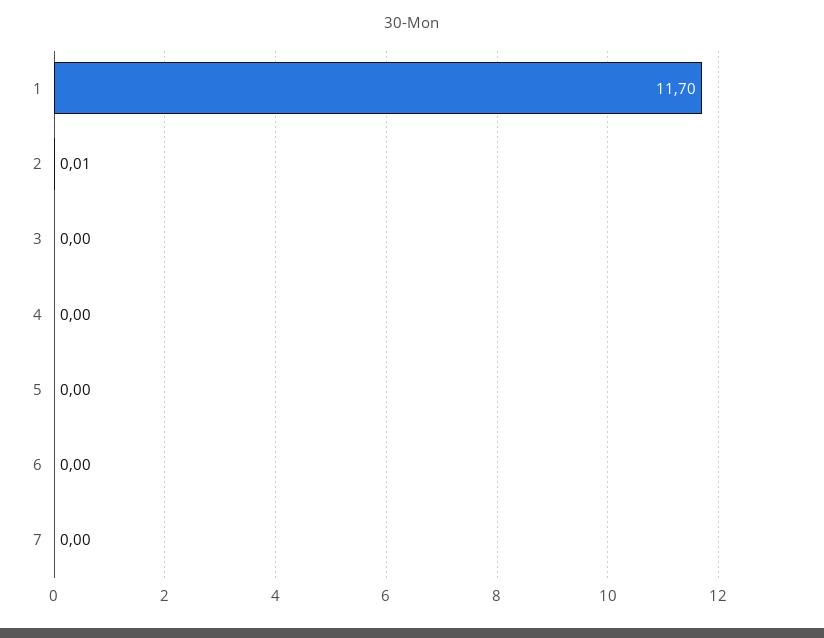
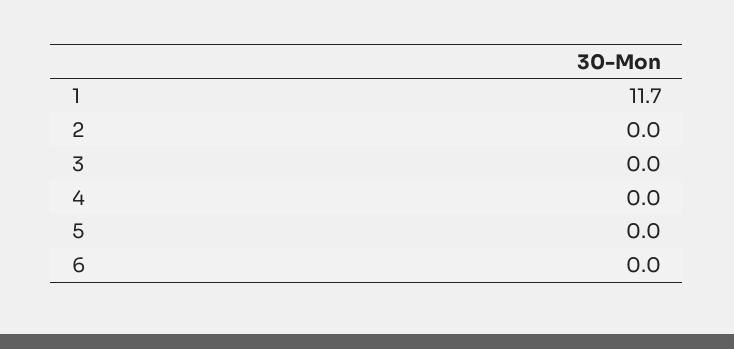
2: 0.01 -> 0
7: 0 -> none

